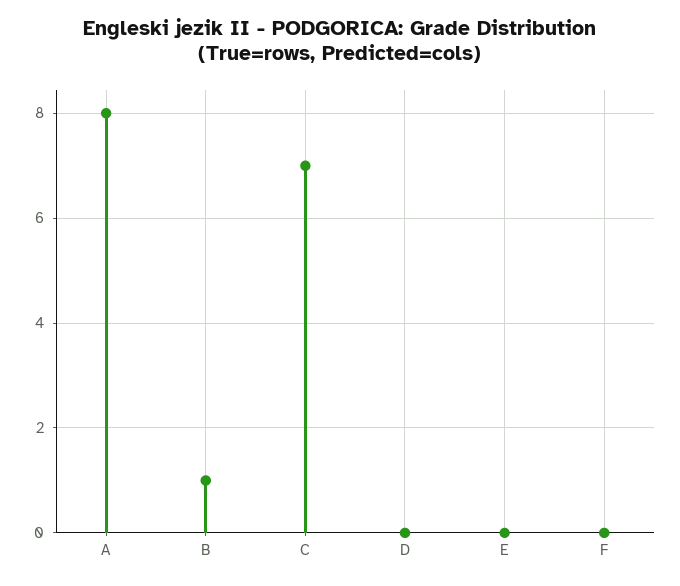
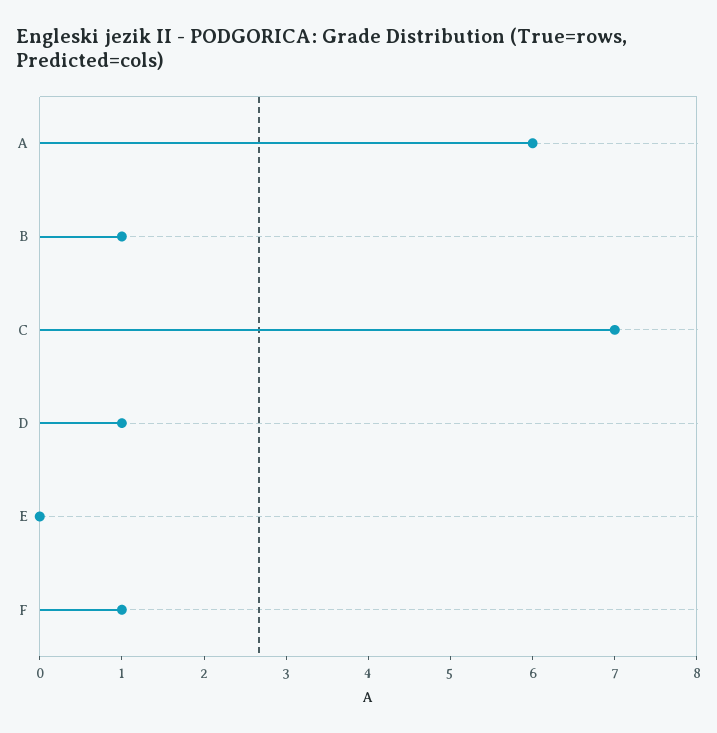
A: 8 -> 6
D: 0 -> 1
F: 0 -> 1

